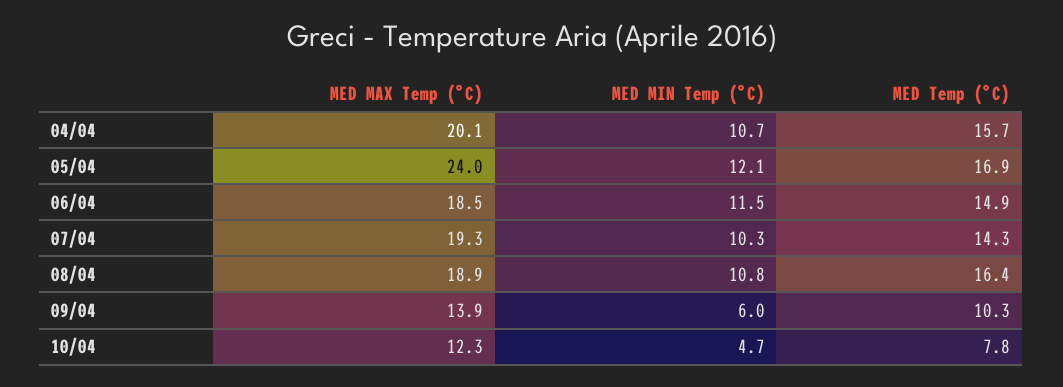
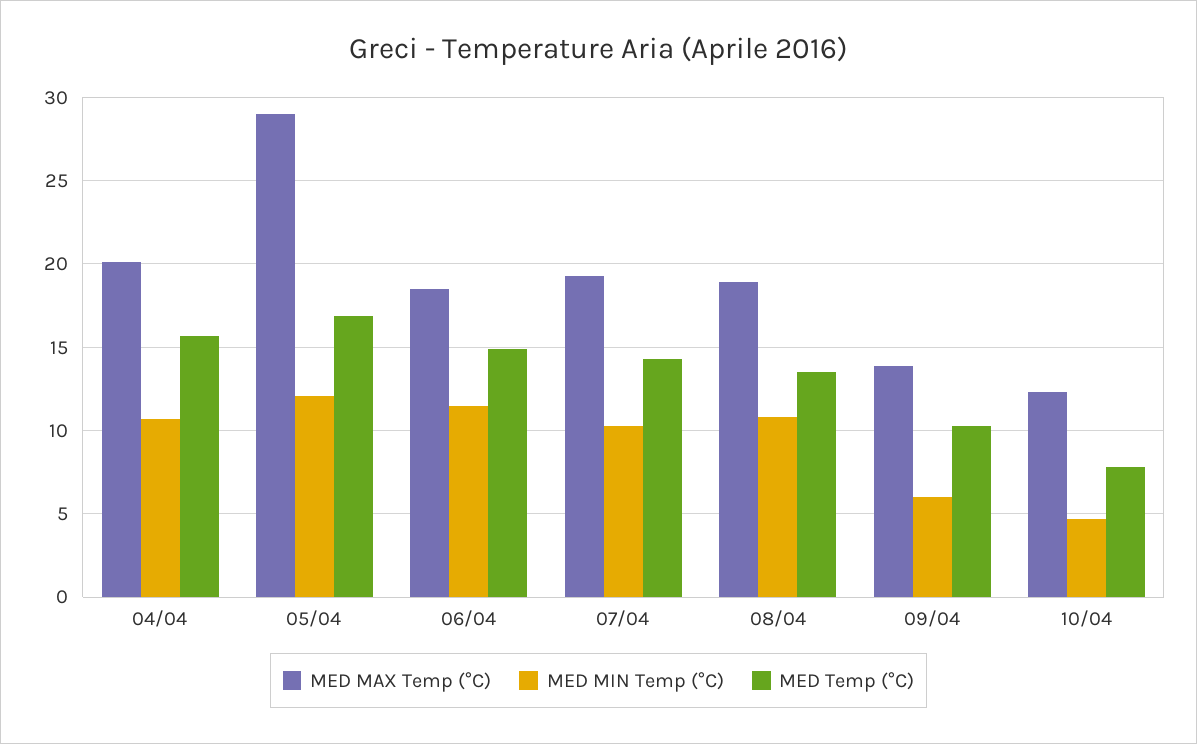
MED MAX Temp (°C), 05/04: 24 -> 29
MED Temp (°C), 08/04: 16.4 -> 13.5

